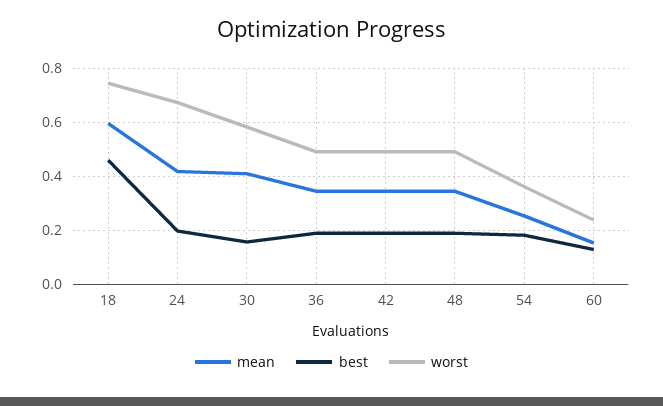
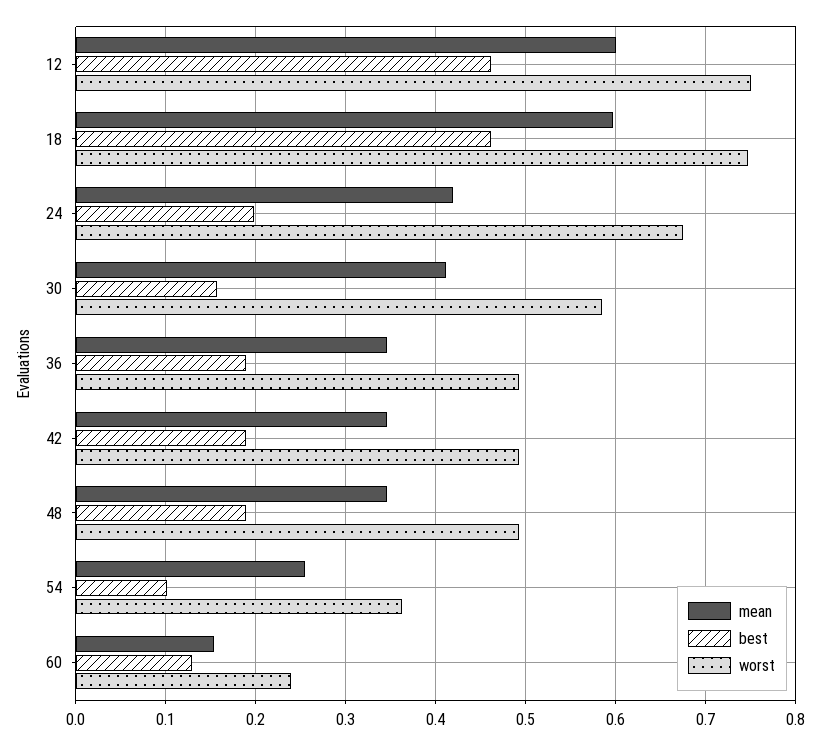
best, 54: 0.175 -> 0.1
mean, 12: none -> 0.6
best, 12: none -> 0.46
worst, 12: none -> 0.75

